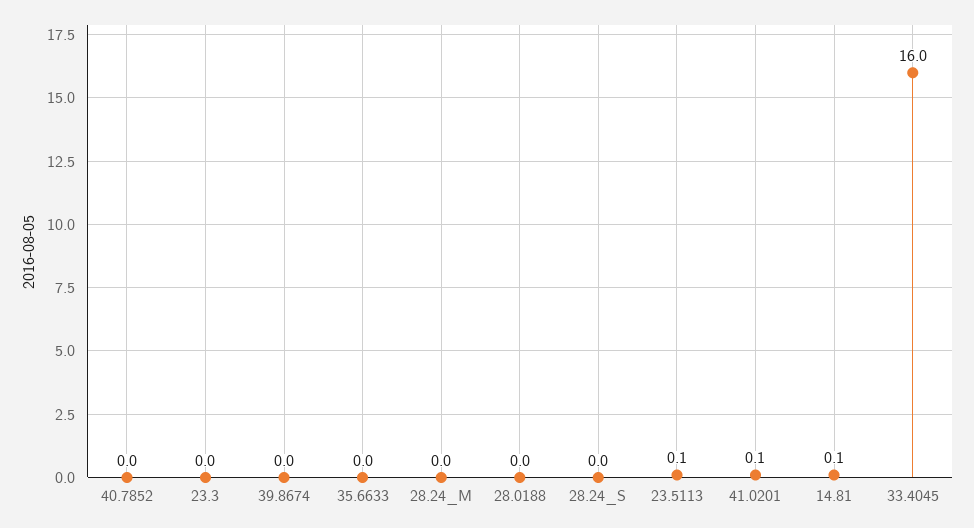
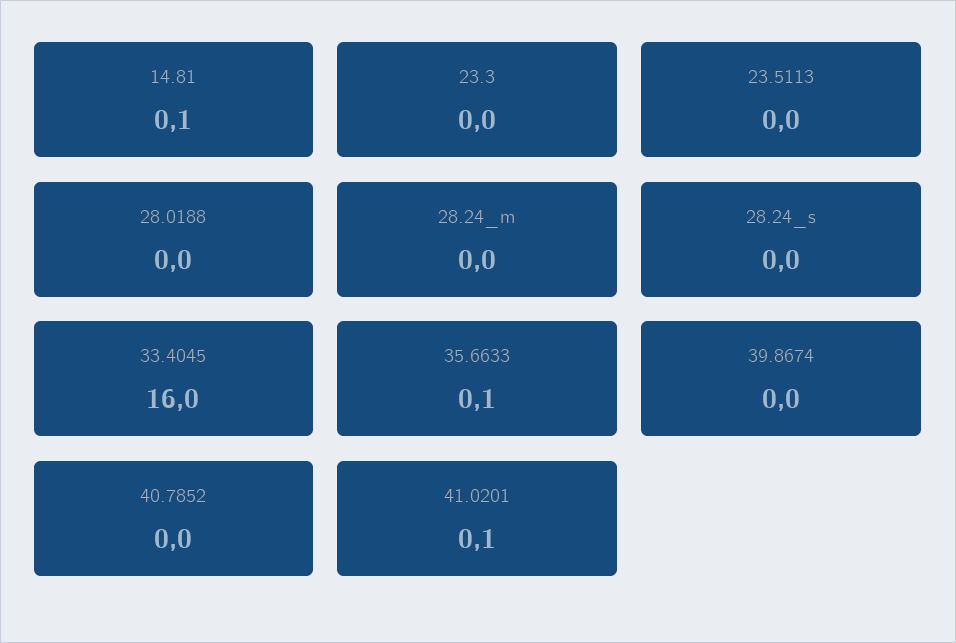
35.6633: 0 -> 0.1
23.5113: 0.1 -> 0

